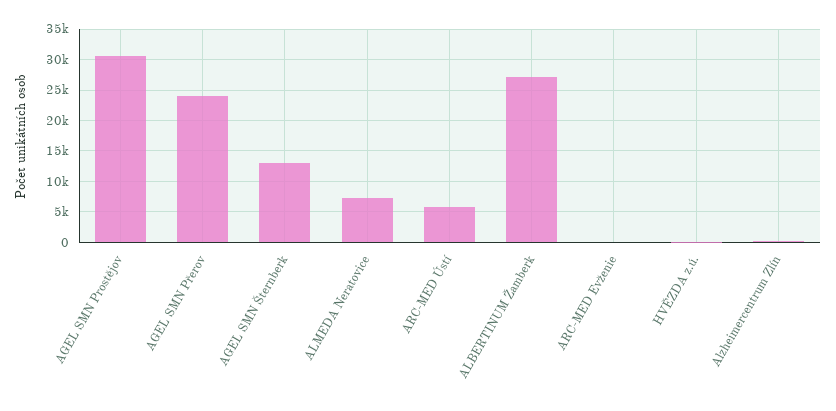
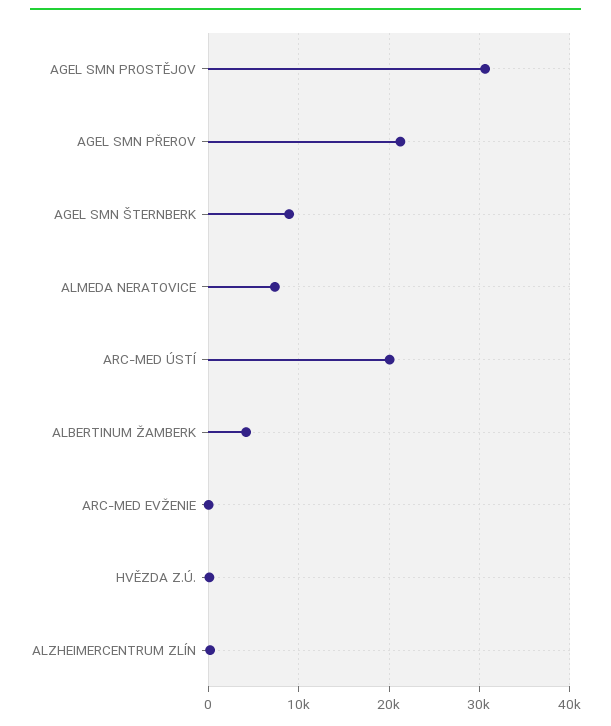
AGEL SMN Přerov: 24000 -> 21000
AGEL SMN Šternberk: 13000 -> 9000
ARC-MED Ústí: 6000 -> 20000
ALBERTINUM Žamberk: 27000 -> 4000

